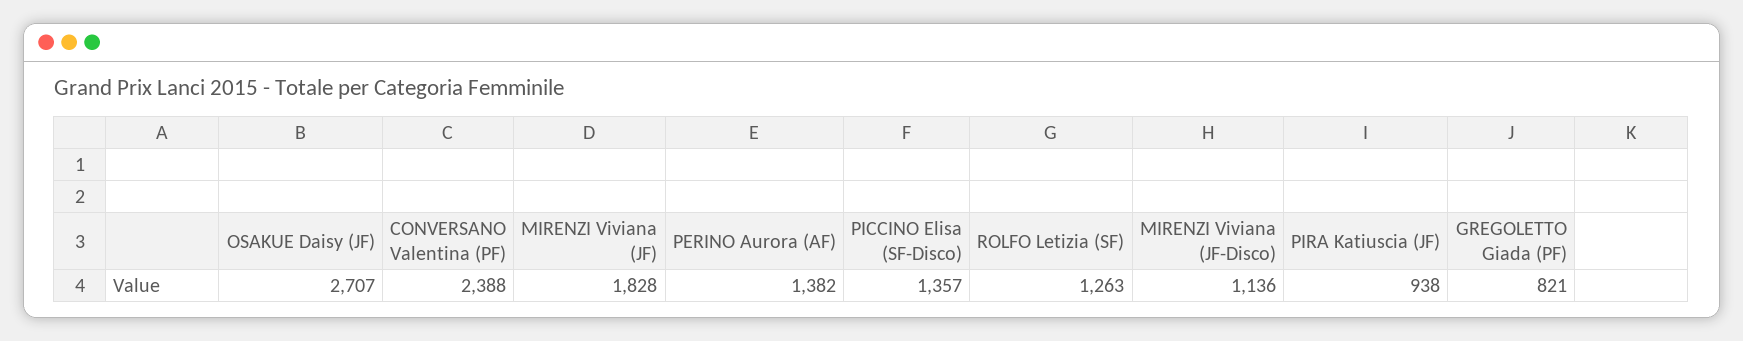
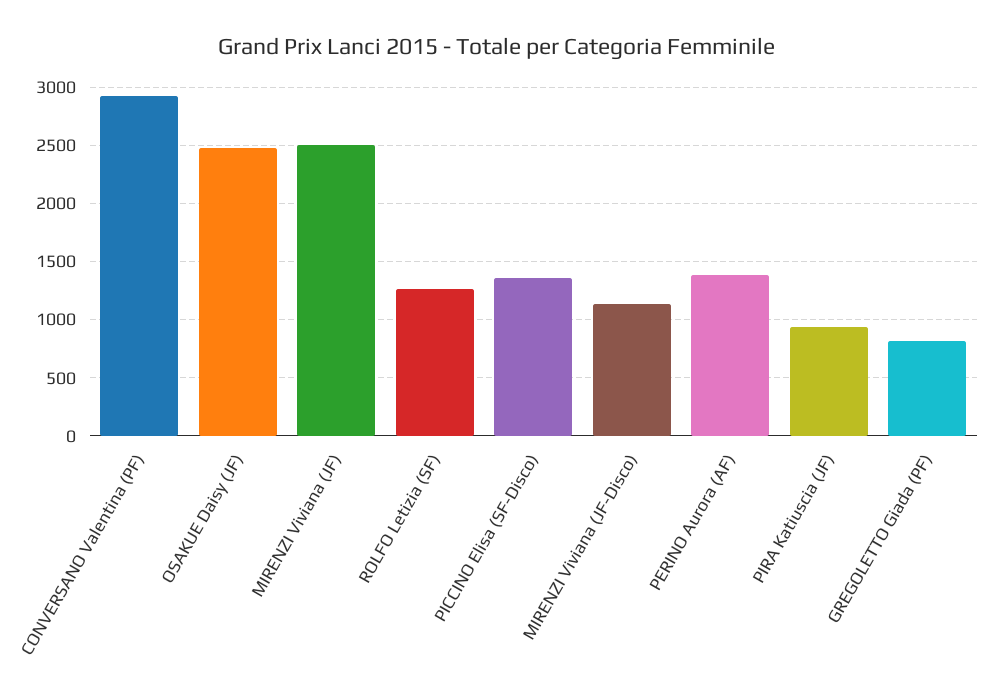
OSAKUE Daisy (JF): 2707 -> 2500
CONVERSANO Valentina (PF): 2388 -> 2900
MIRENZI Viviana (JF): 1828 -> 2500

